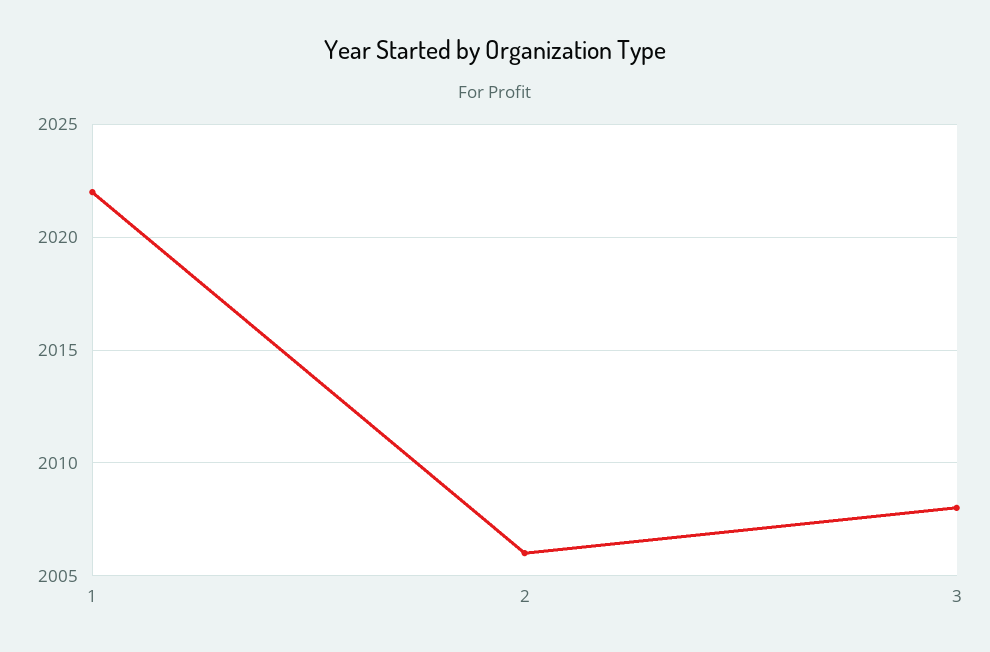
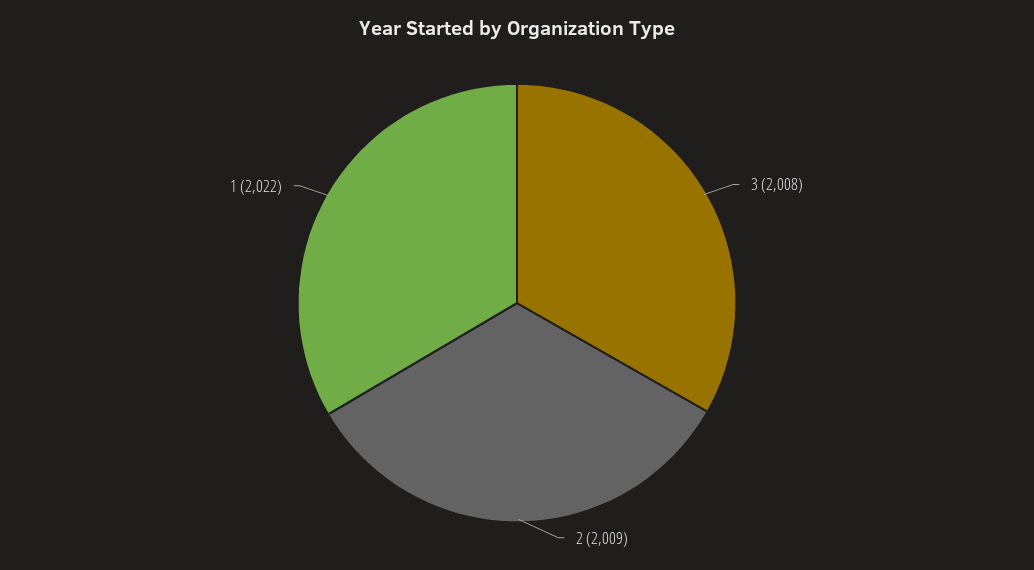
2: 2006 -> 2009

